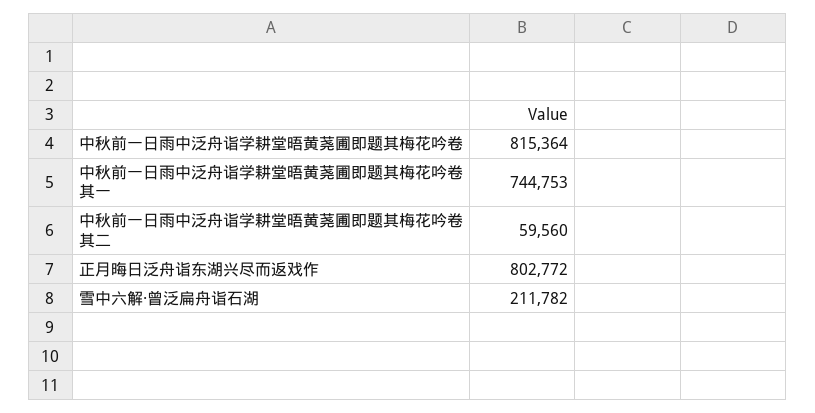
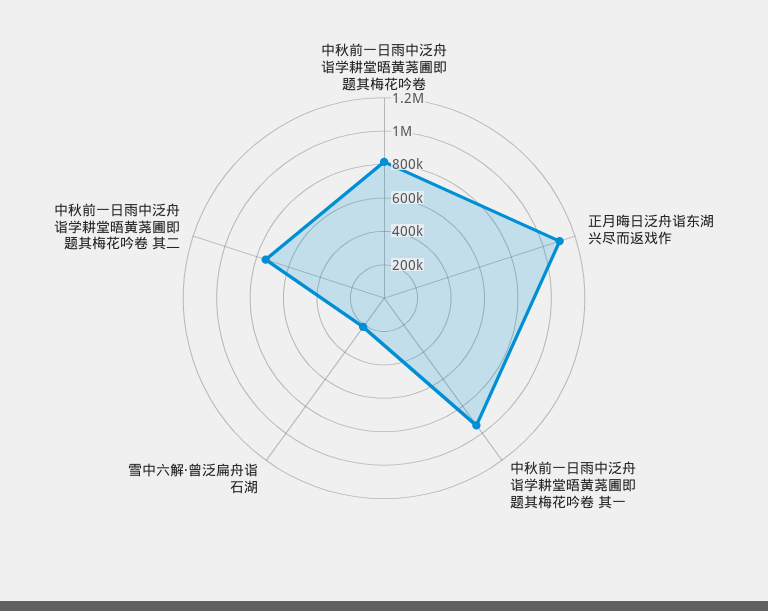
中秋前一日雨中泛舟诣学耕堂晤黄荛圃即题其梅花吟卷 其一: 744753 -> 950000
中秋前一日雨中泛舟诣学耕堂晤黄荛圃即题其梅花吟卷 其二: 59560 -> 750000
正月晦日泛舟诣东湖兴尽而返戏作: 802772 -> 1100000

